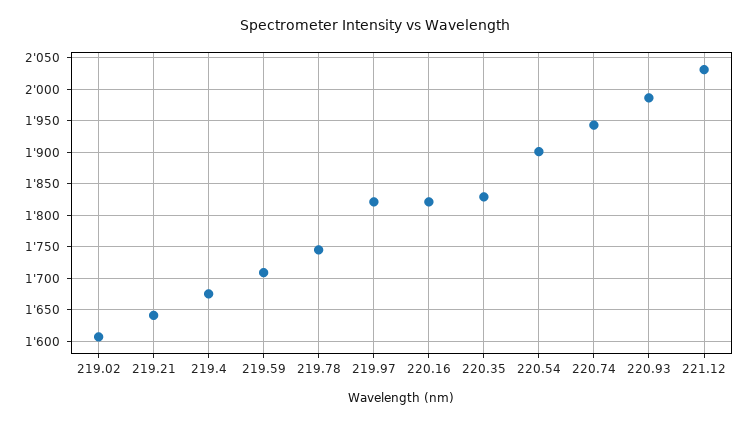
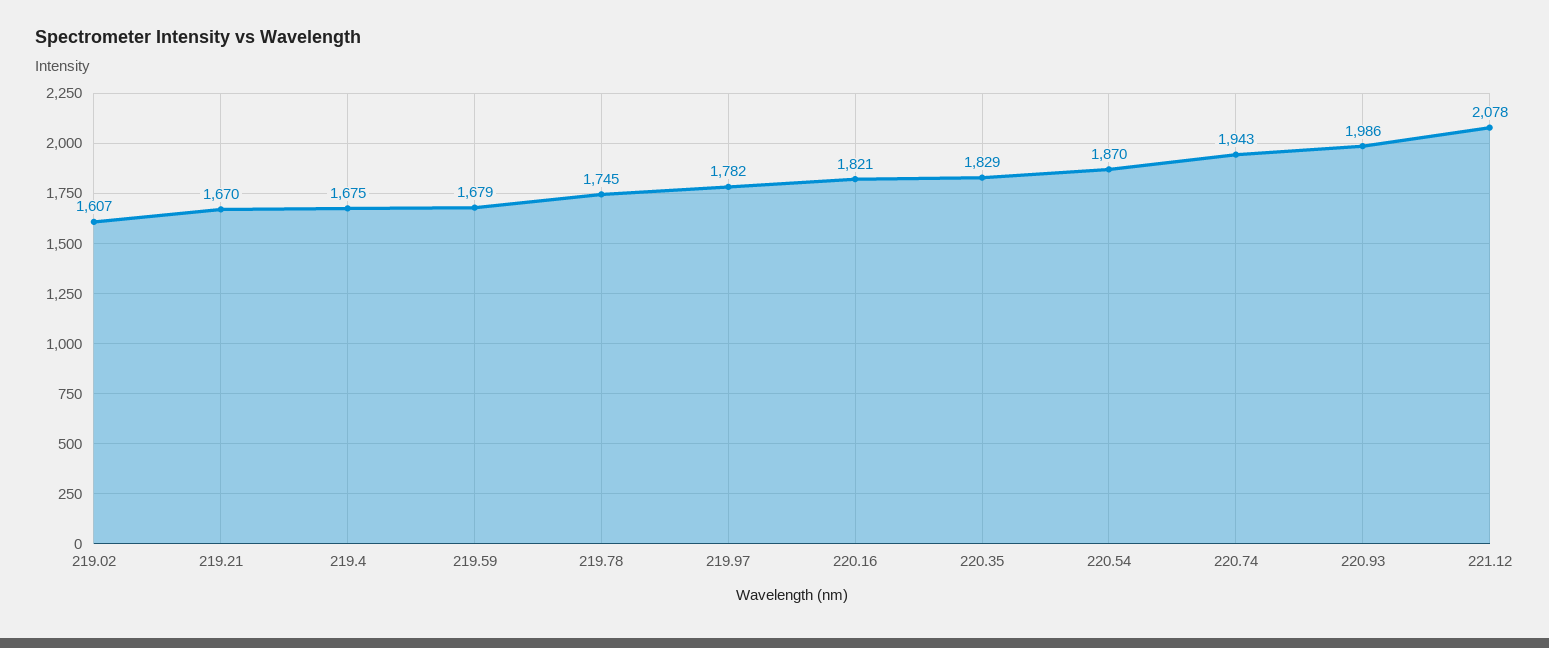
219.21: 1640 -> 1670
219.59: 1710 -> 1679
219.97: 1820 -> 1782
220.54: 1900 -> 1870
221.12: 2030 -> 2078

